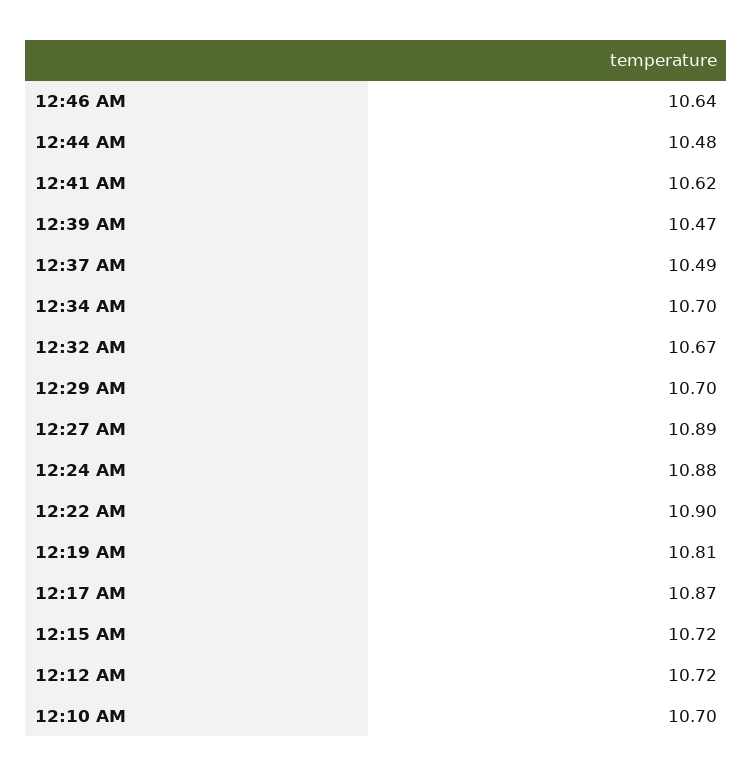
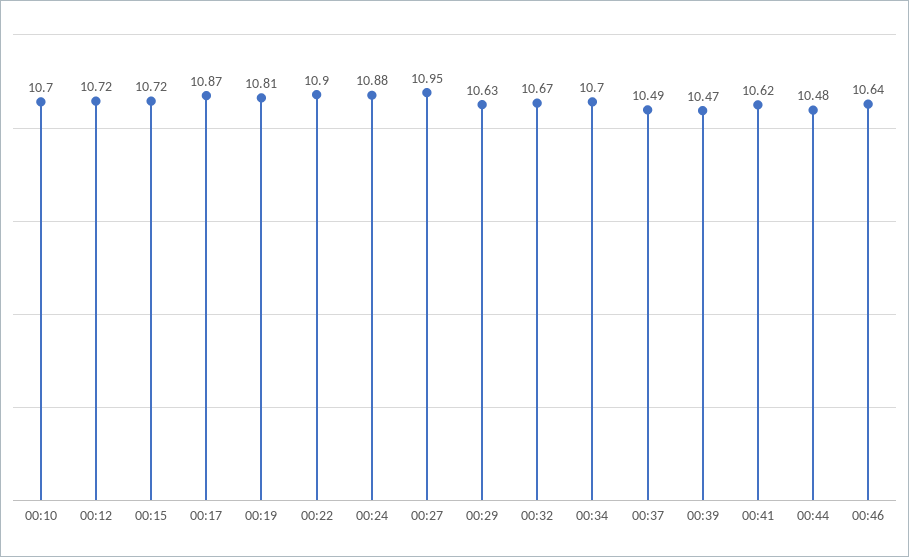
12:29 AM: 10.7 -> 10.63
12:27 AM: 10.89 -> 10.95

